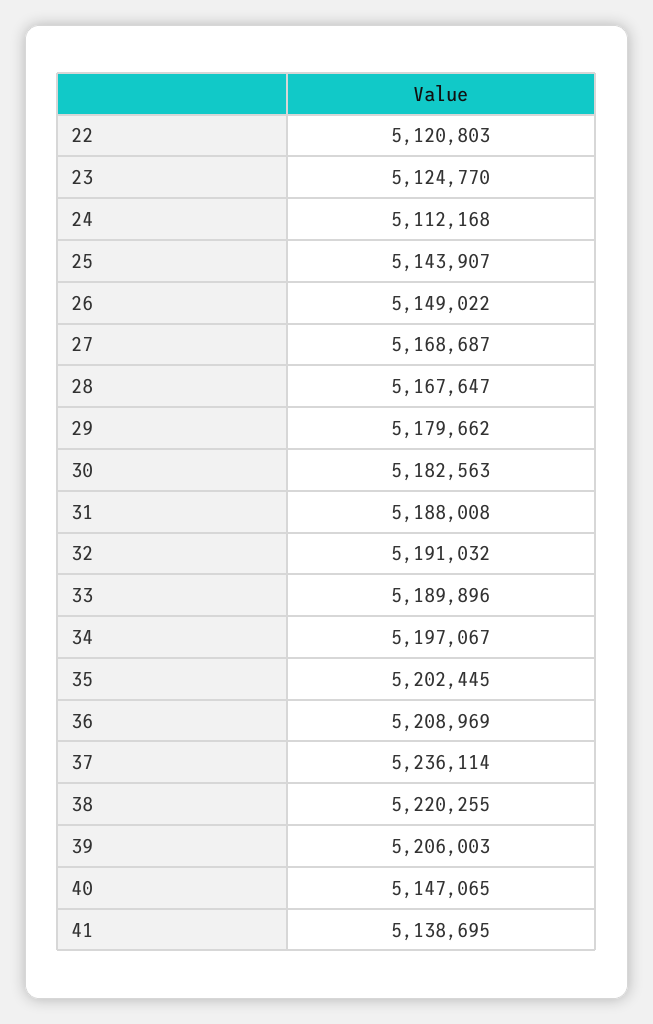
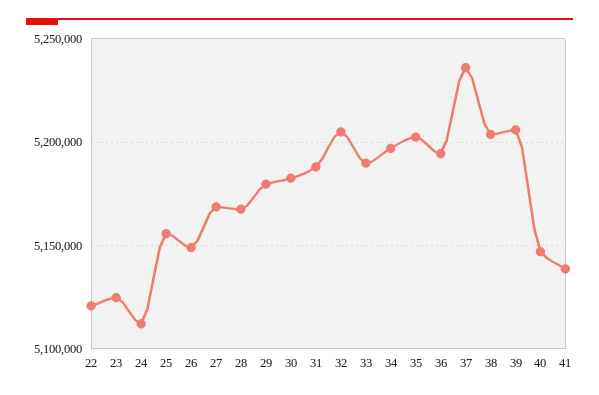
25: 5143907 -> 5155000
32: 5191032 -> 5205000
36: 5208969 -> 5195000
38: 5220255 -> 5205000

